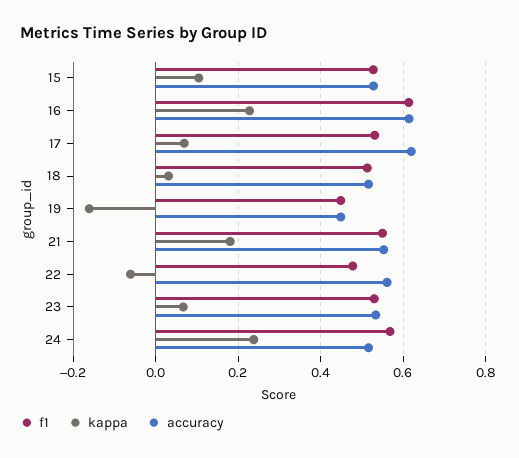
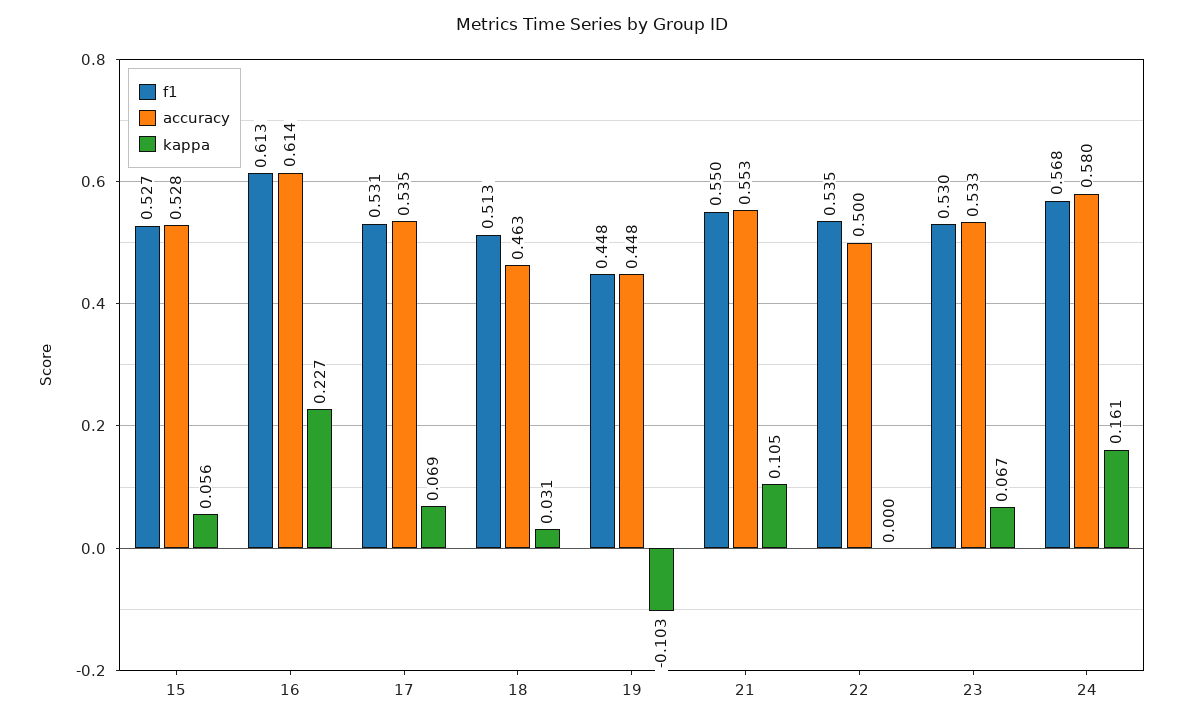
kappa, 15: 0.1 -> 0.056
accuracy, 17: 0.62 -> 0.535
accuracy, 18: 0.52 -> 0.463
kappa, 19: -0.16 -> -0.103
kappa, 21: 0.18 -> 0.105
f1, 22: 0.48 -> 0.535
kappa, 22: -0.06 -> 0
accuracy, 22: 0.56 -> 0.5
kappa, 24: 0.24 -> 0.161
accuracy, 24: 0.52 -> 0.58

